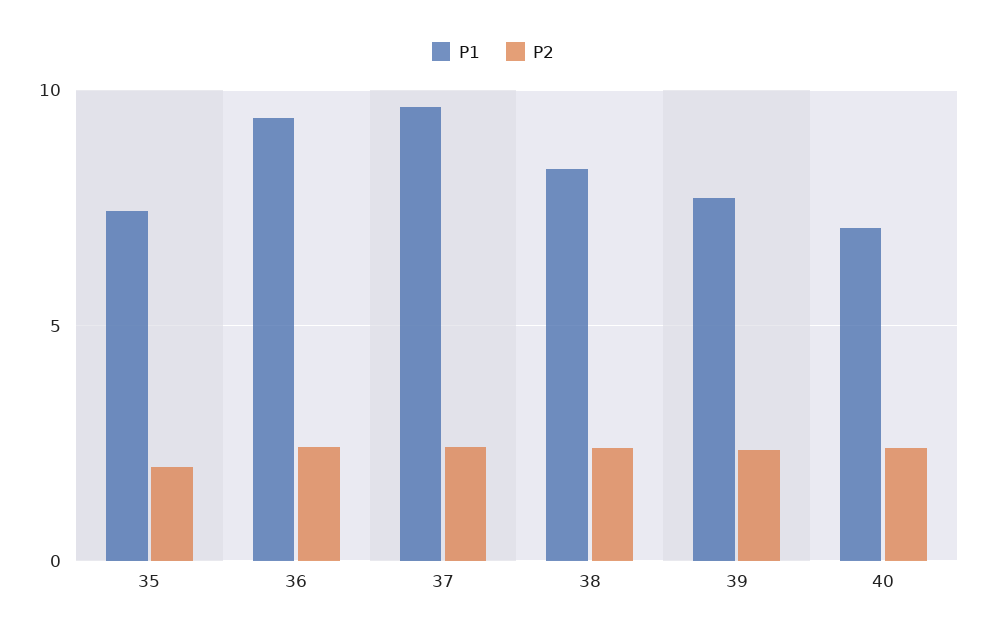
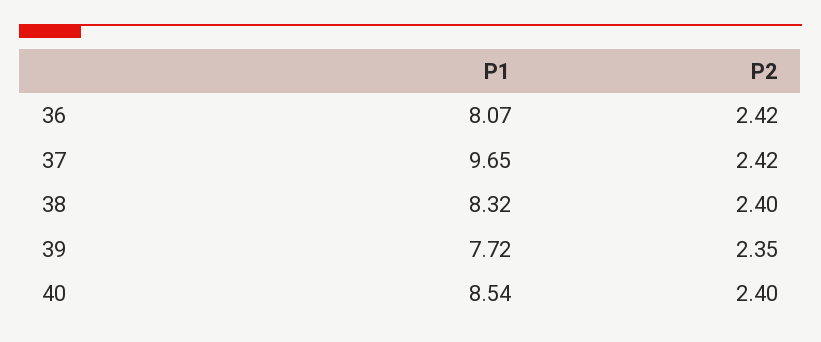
P1, 35: 7.5 -> none
P2, 35: 2 -> none
P1, 36: 9.5 -> 8.07
P1, 40: 7 -> 8.54

